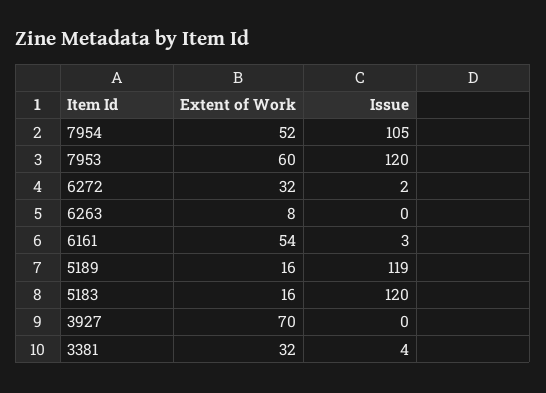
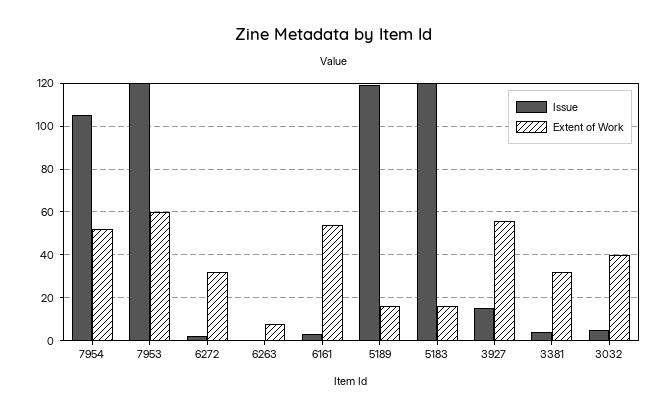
Extent of Work, 3927: 70 -> 55
Issue, 3927: 0 -> 15
Issue, 3032: none -> 5
Extent of Work, 3032: none -> 40

